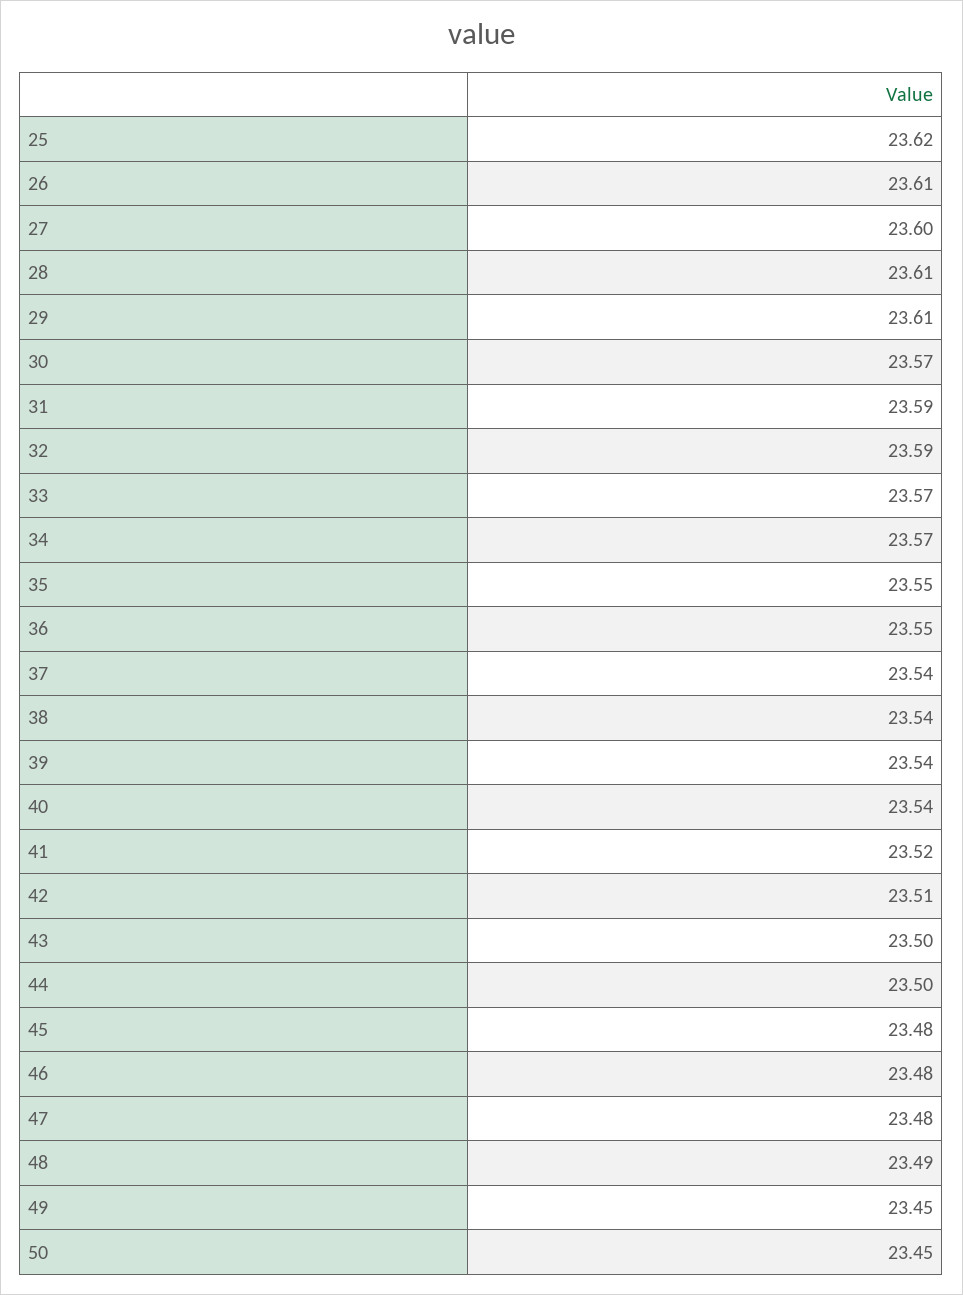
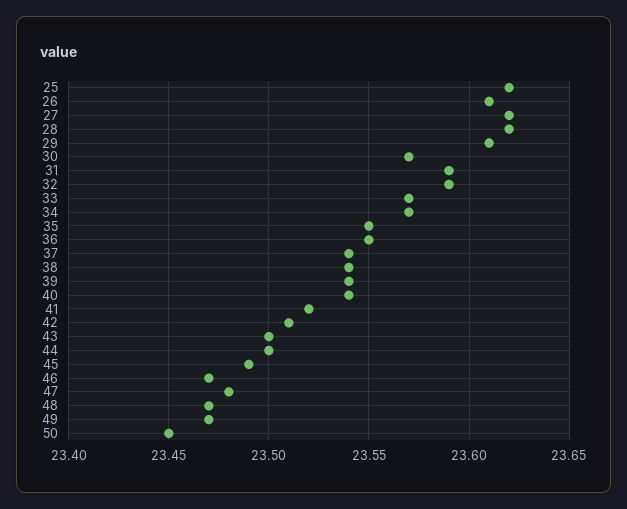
27: 23.6 -> 23.62
28: 23.61 -> 23.62
45: 23.48 -> 23.49
46: 23.48 -> 23.47
48: 23.49 -> 23.47
49: 23.45 -> 23.47

